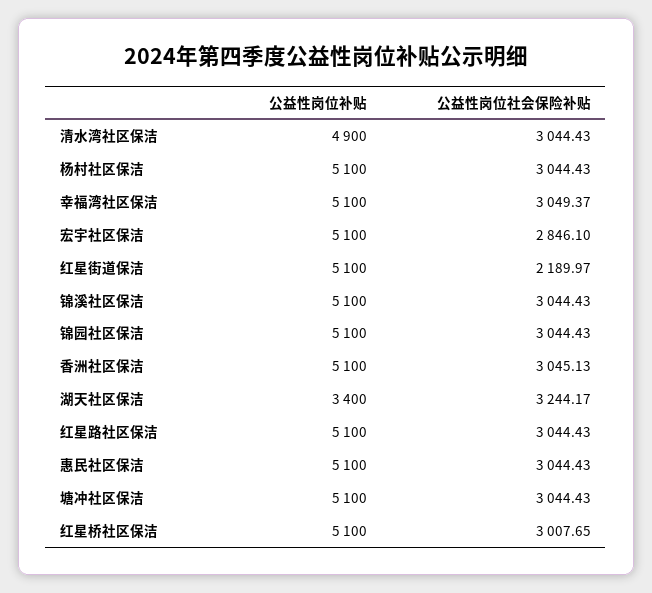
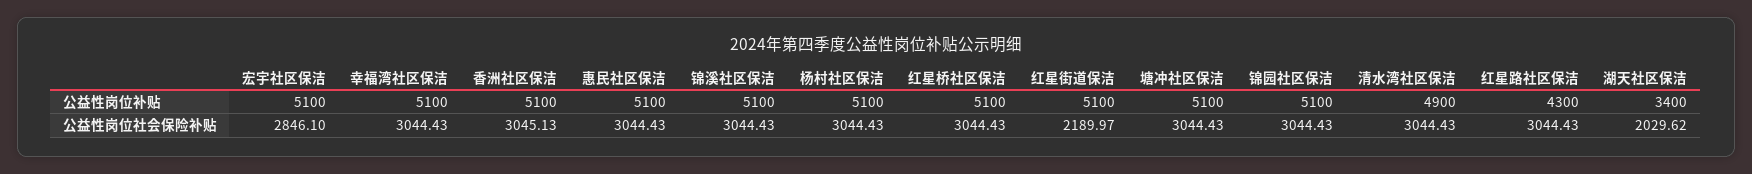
公益性岗位社会保险补贴, 幸福湾社区保洁: 3049.37 -> 3044.43
公益性岗位社会保险补贴, 湖天社区保洁: 3244.17 -> 2029.62
公益性岗位补贴, 红星路社区保洁: 5100 -> 4300
公益性岗位社会保险补贴, 红星桥社区保洁: 3007.65 -> 3044.43

